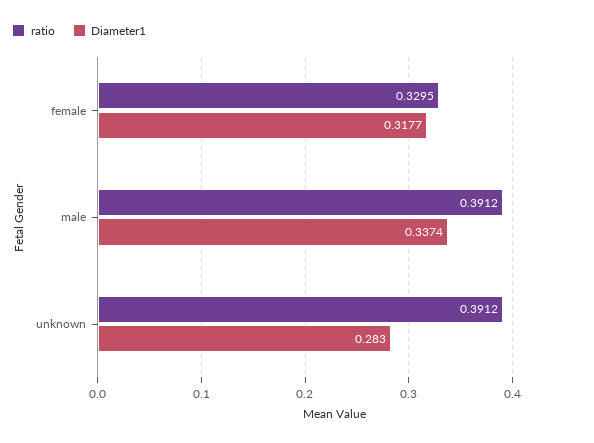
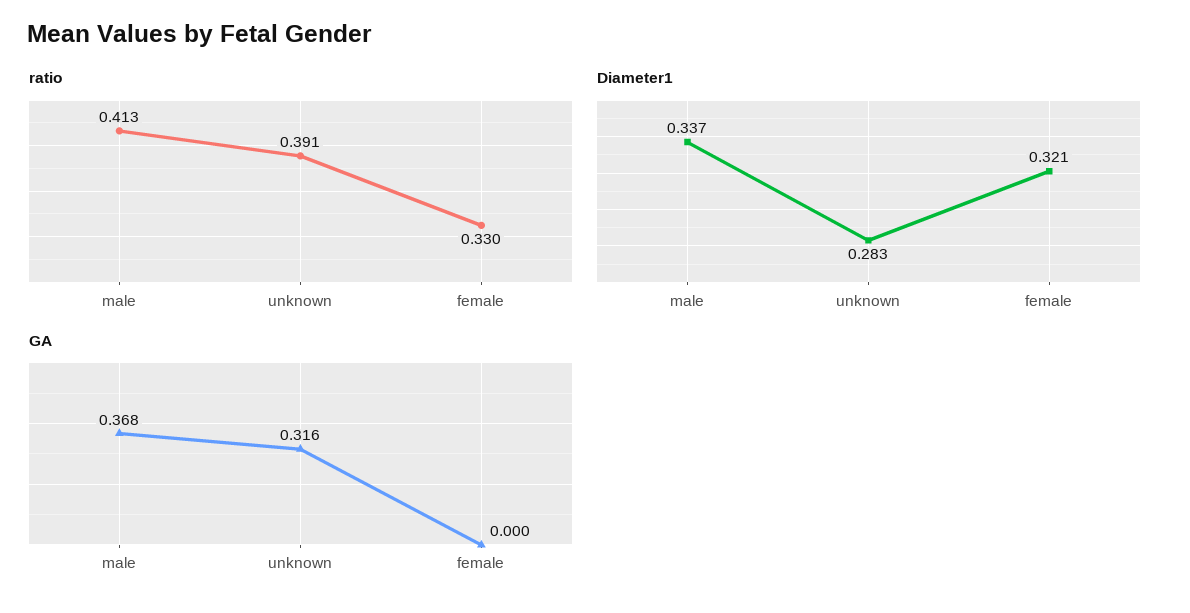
Diameter1, female: 0.3177 -> 0.321
ratio, male: 0.3912 -> 0.413
GA, male: none -> 0.368
GA, unknown: none -> 0.316
GA, female: none -> 0

